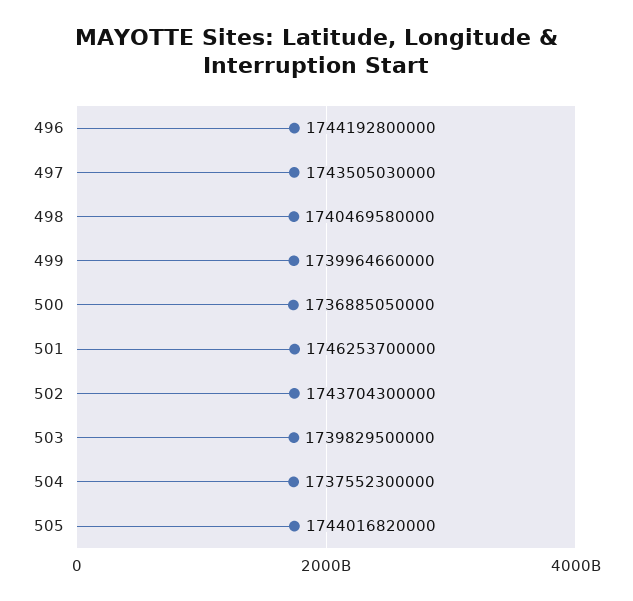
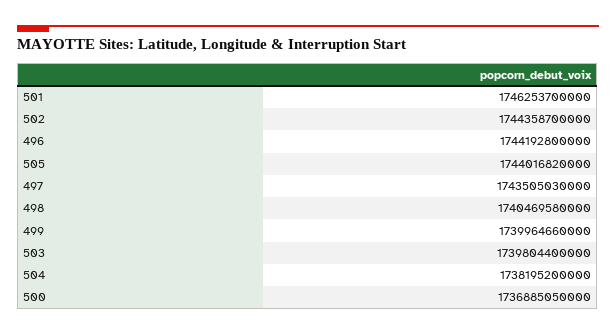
502: 1743704300000 -> 1744358700000
503: 1739829500000 -> 1739804400000
504: 1737552300000 -> 1738195200000

